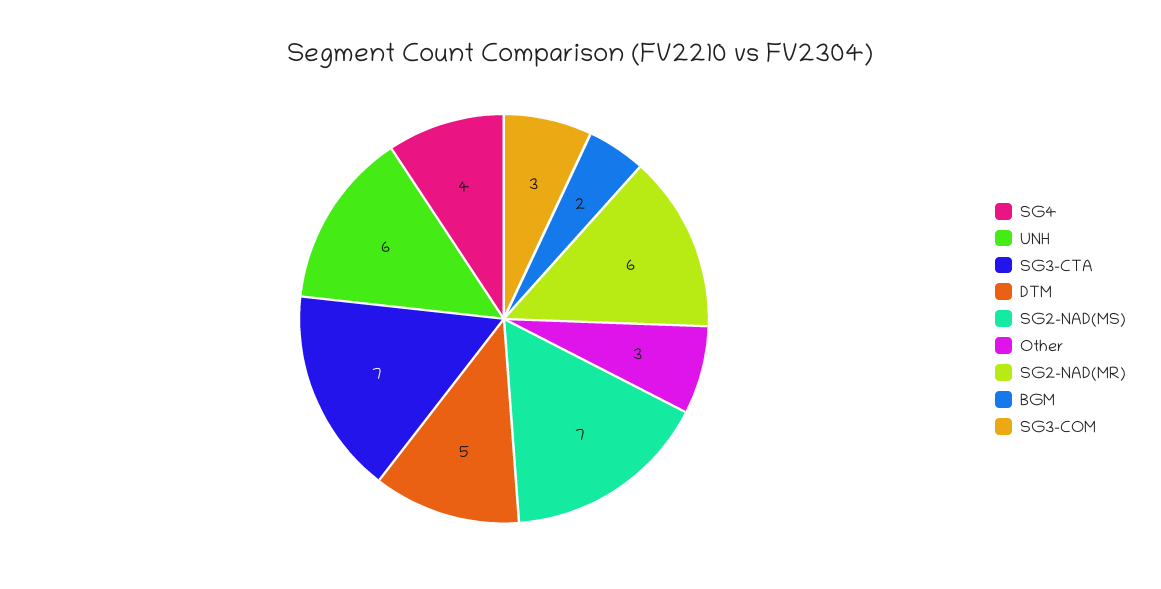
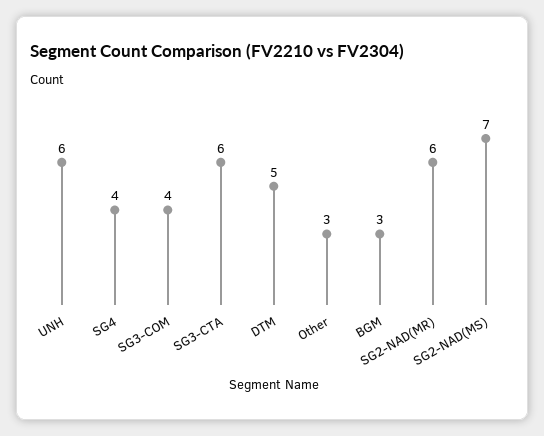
SG3-CTA: 7 -> 6
BGM: 2 -> 3
SG3-COM: 3 -> 4

